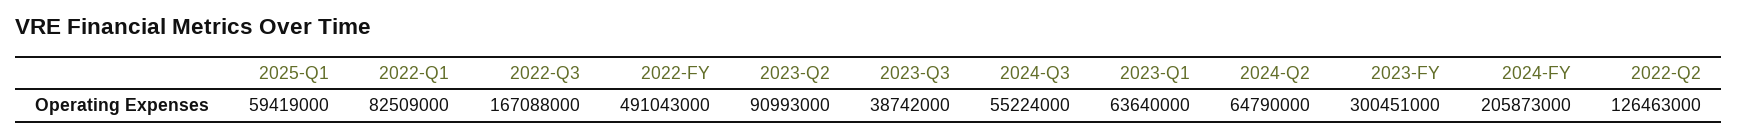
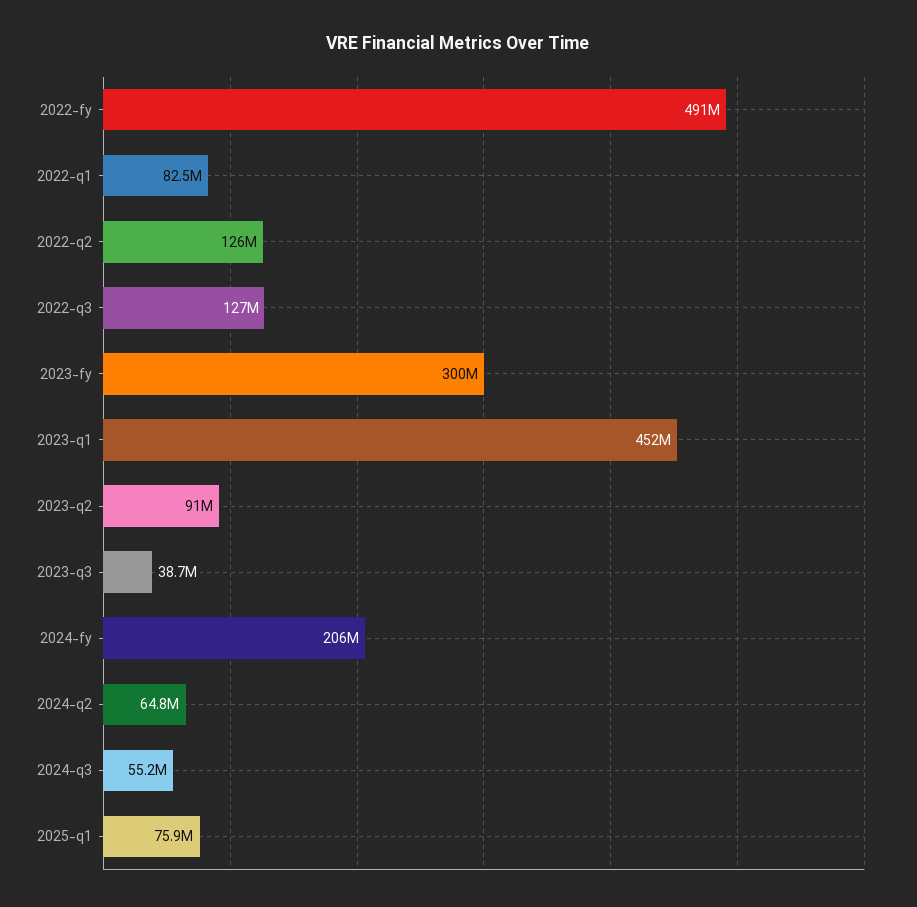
2025-Q1: 59419000 -> 75900000
2022-Q3: 167088000 -> 127000000
2023-Q1: 63640000 -> 452000000

